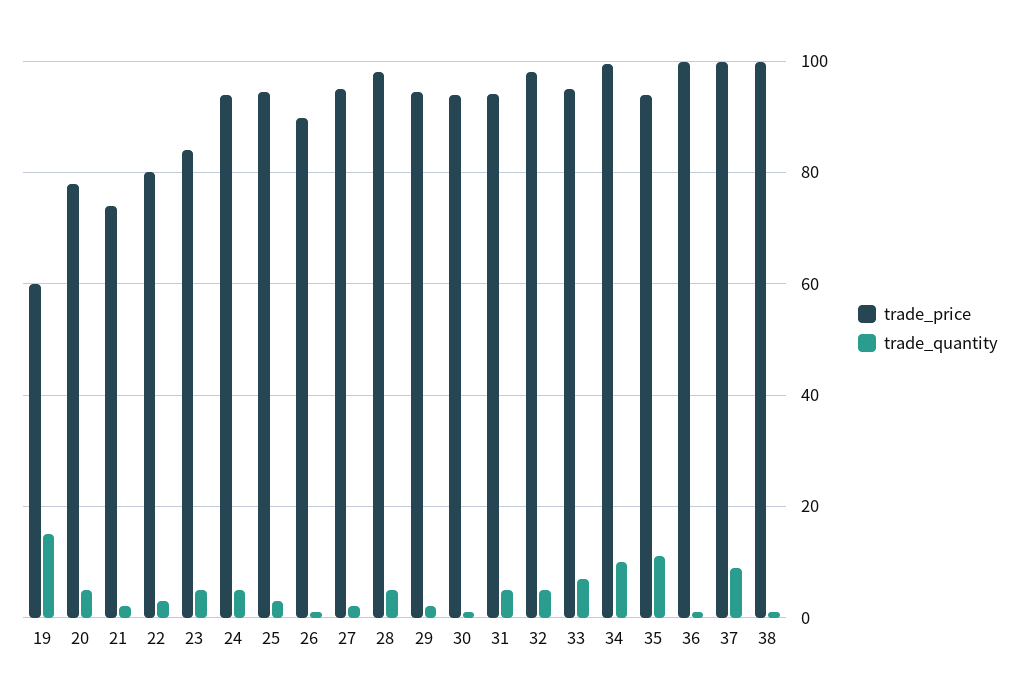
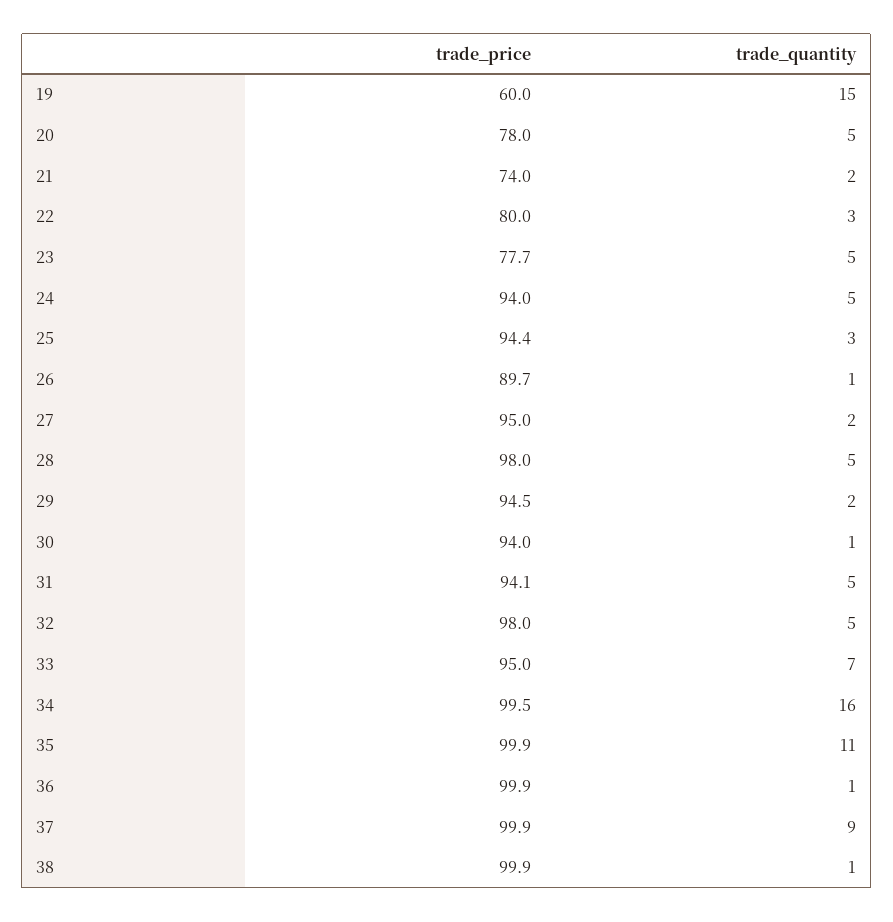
trade_price, 23: 84 -> 77.7
trade_quantity, 34: 10 -> 16
trade_price, 35: 94 -> 99.9

